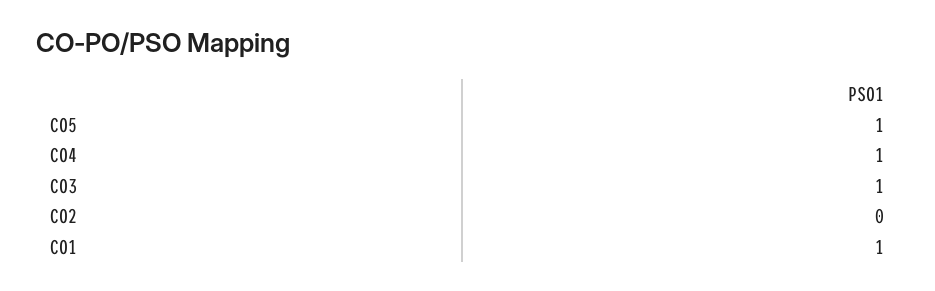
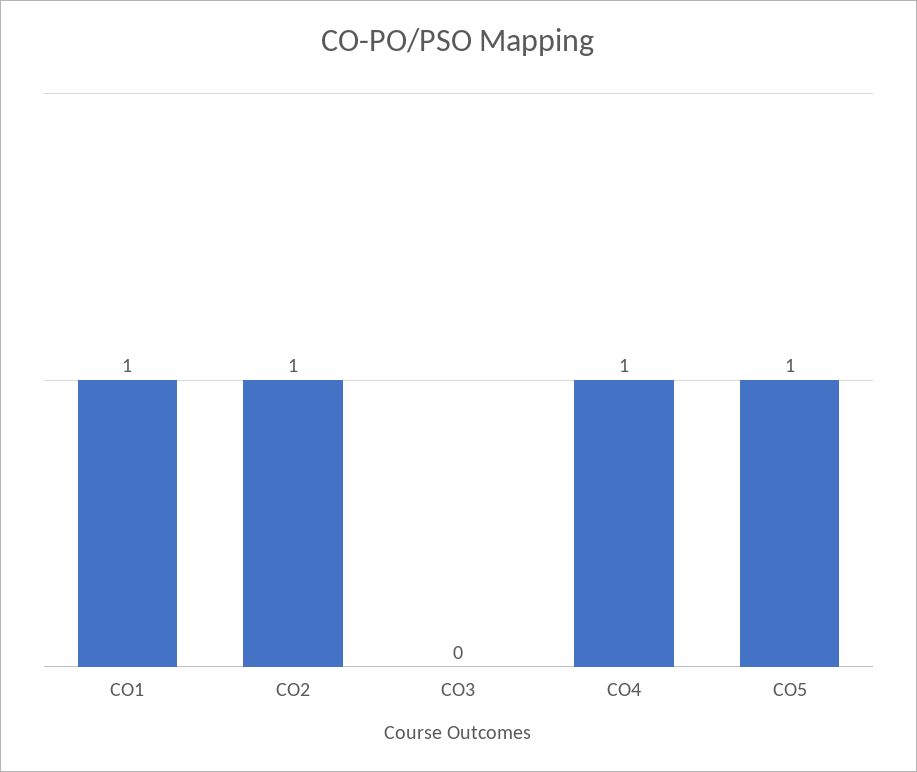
CO3: 1 -> 0
CO2: 0 -> 1

